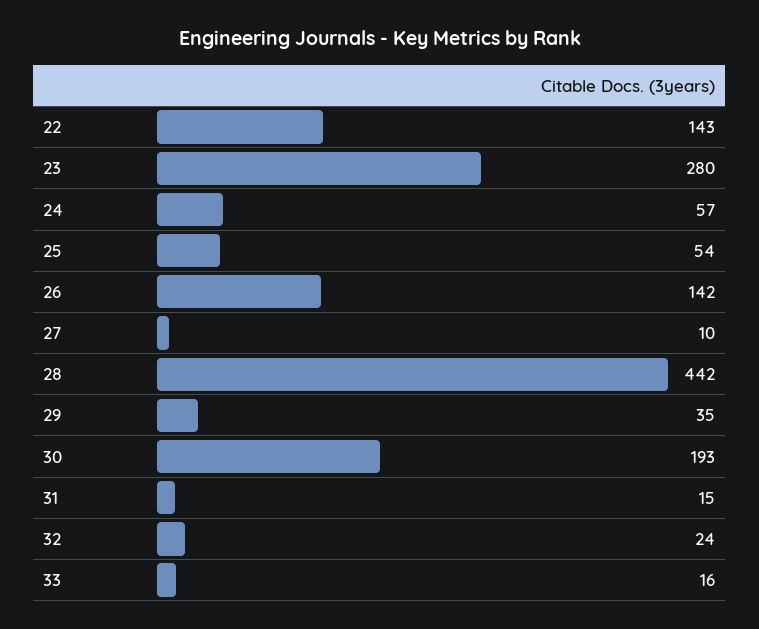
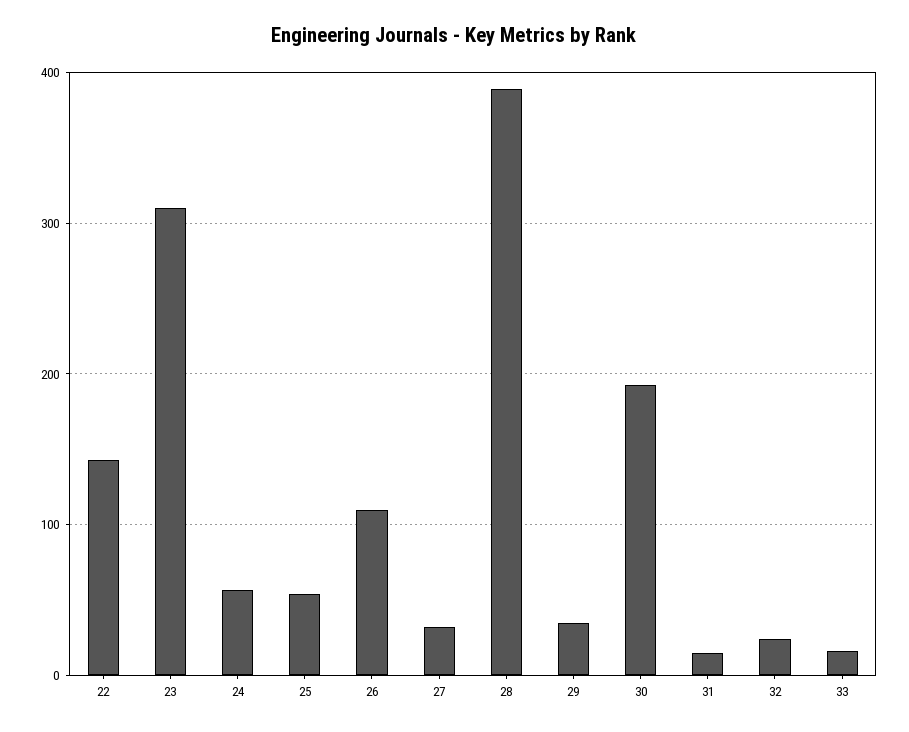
23: 280 -> 310
26: 142 -> 110
27: 10 -> 30
28: 442 -> 390

